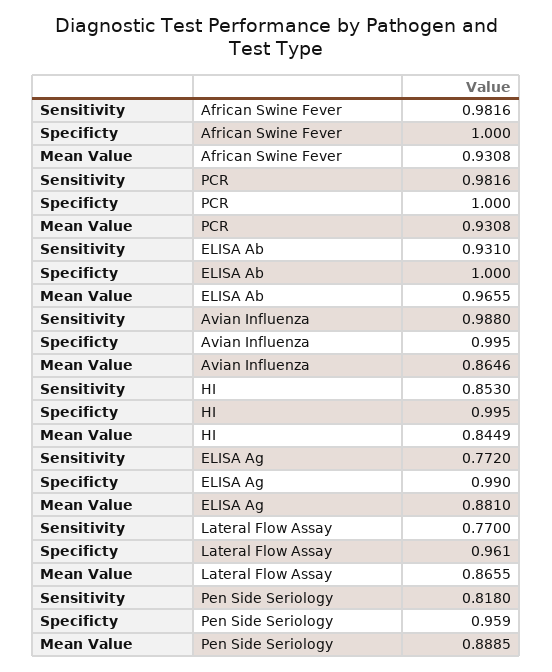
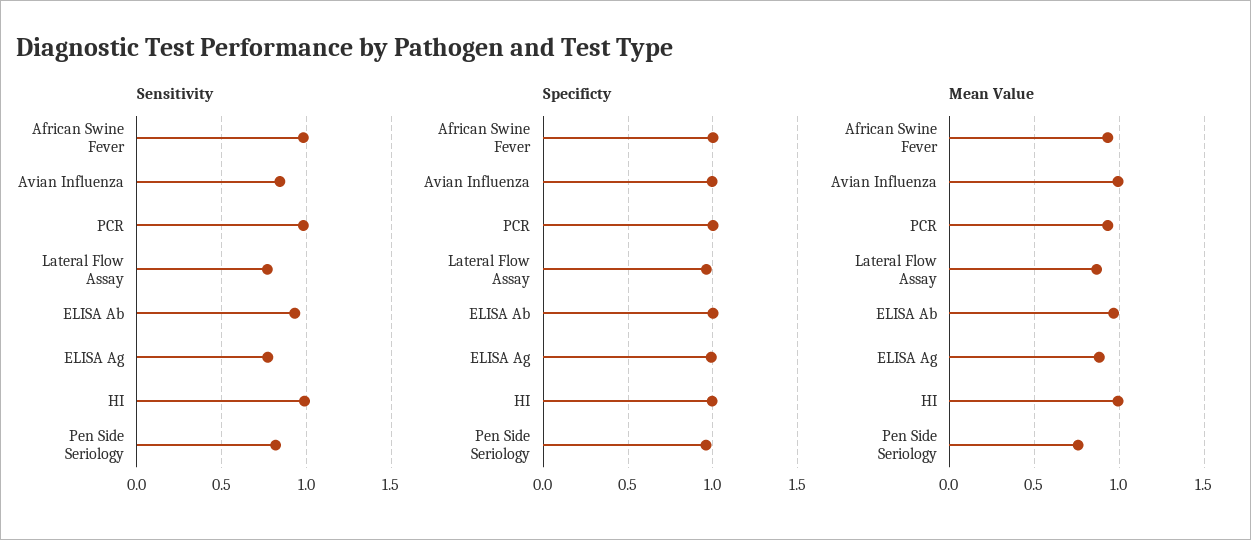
Sensitivity, Avian Influenza: 0.988 -> 0.85
Mean Value, Avian Influenza: 0.8646 -> 1
Sensitivity, HI: 0.853 -> 1
Mean Value, HI: 0.8449 -> 1
Mean Value, Pen Side Seriology: 0.8885 -> 0.75

